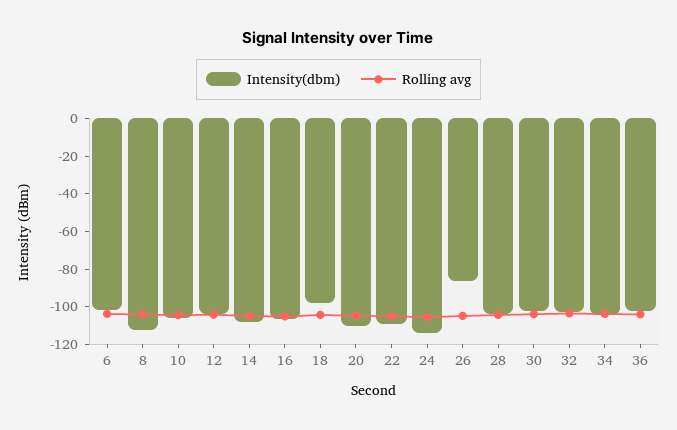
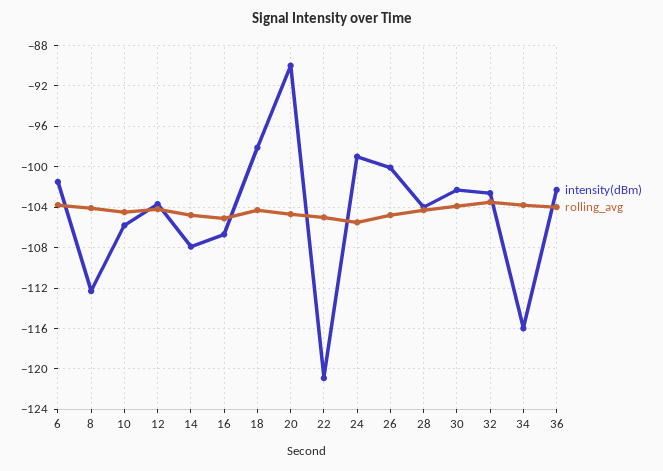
Intensity(dbm), 20: -110 -> -90
Intensity(dbm), 22: -110 -> -121
Intensity(dbm), 24: -115 -> -99
Intensity(dbm), 26: -85 -> -100
Intensity(dbm), 34: -105 -> -116

